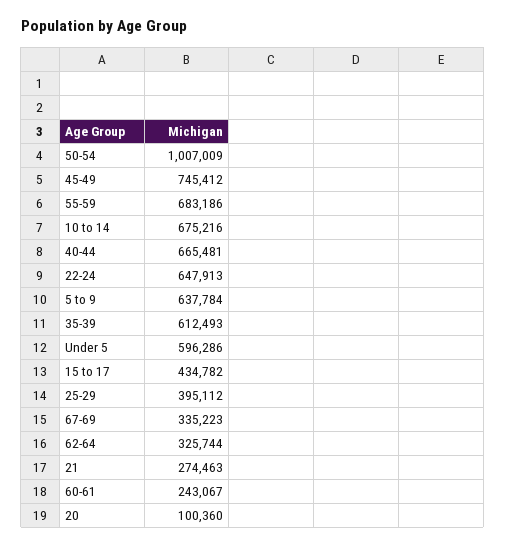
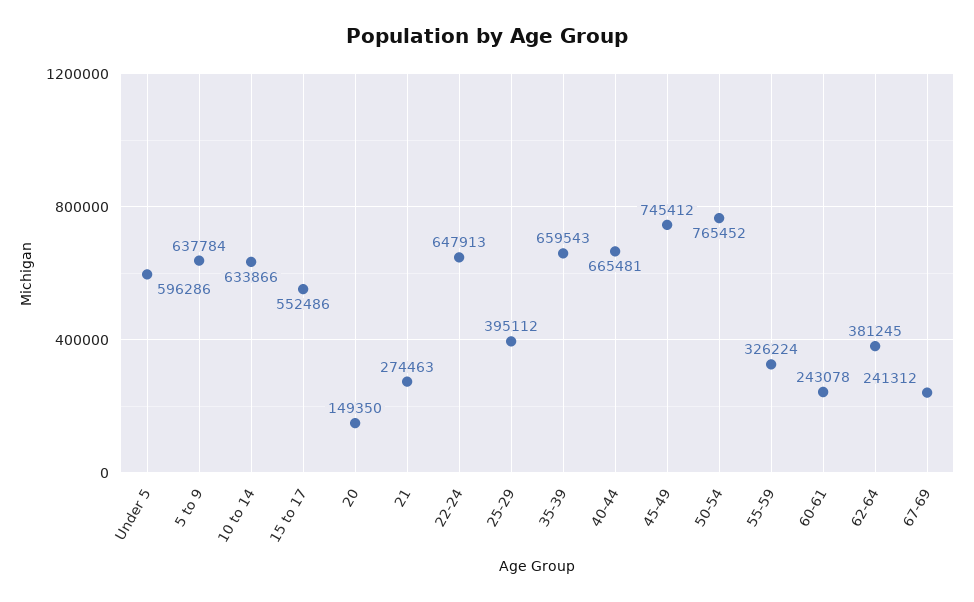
50-54: 1007009 -> 765452
55-59: 683186 -> 326224
10 to 14: 675216 -> 633866
35-39: 612493 -> 659543
15 to 17: 434782 -> 552486
67-69: 335223 -> 241312
62-64: 325744 -> 381245
60-61: 243067 -> 243078
20: 100360 -> 149350

